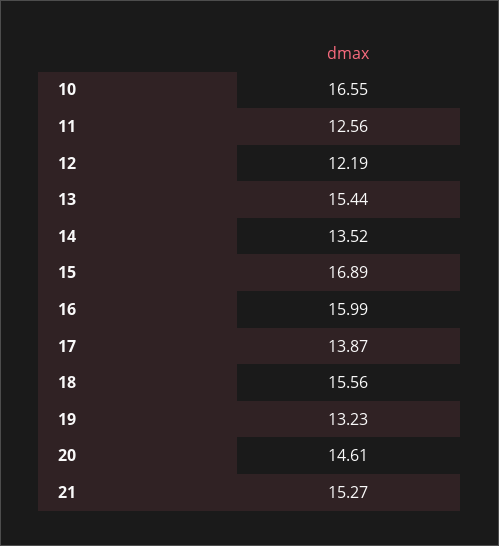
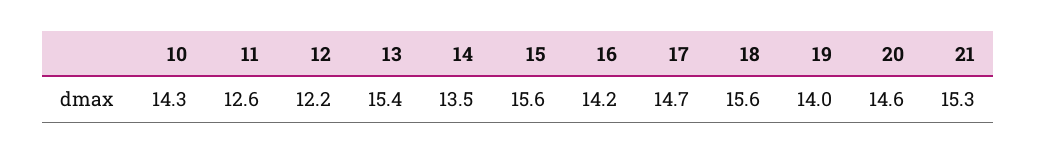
10: 16.55 -> 14.3
15: 16.89 -> 15.6
16: 15.99 -> 14.2
17: 13.87 -> 14.7
19: 13.23 -> 14

